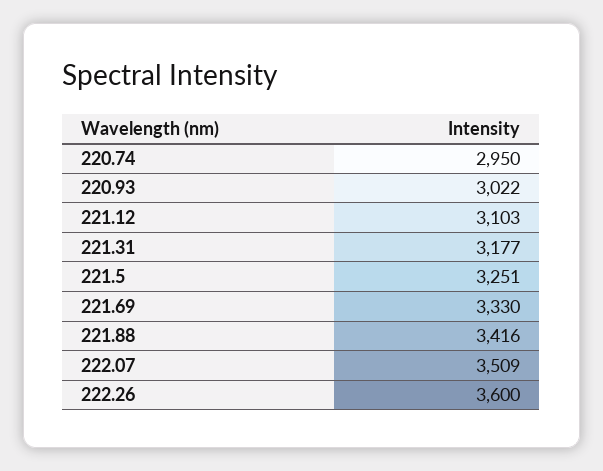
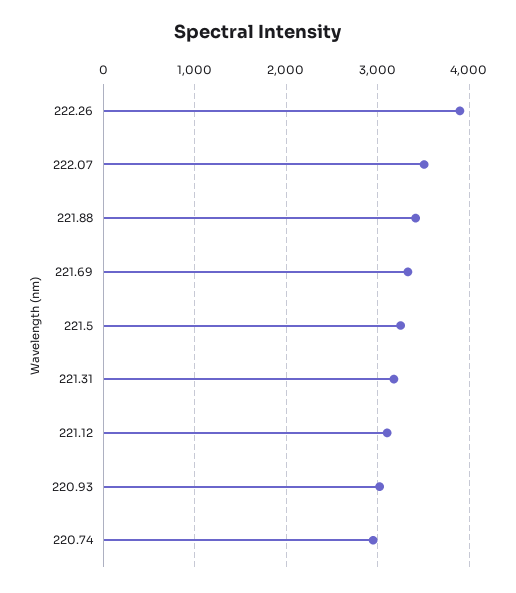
222.26: 3600 -> 3900

